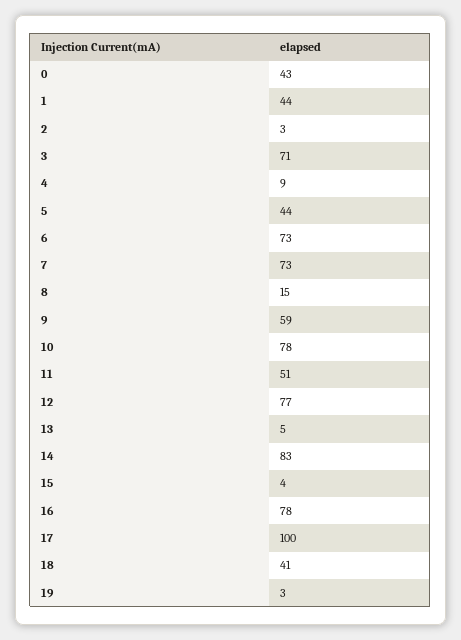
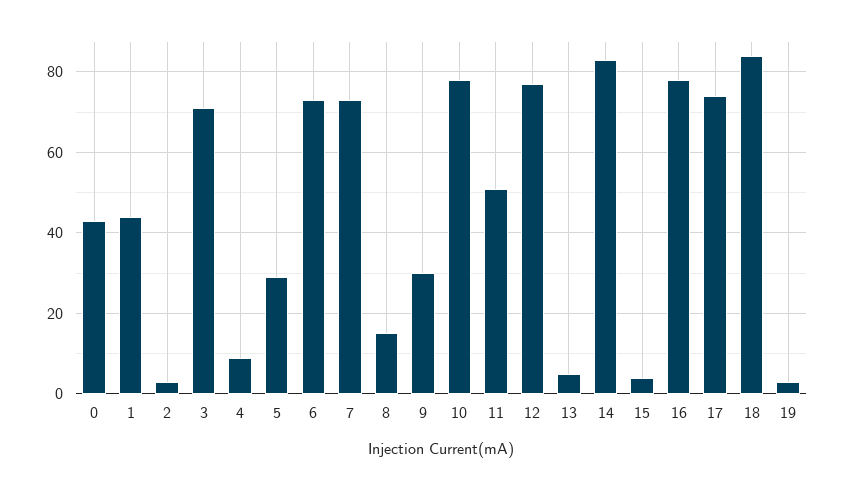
5: 44 -> 30
9: 59 -> 30
17: 100 -> 75
18: 41 -> 85

